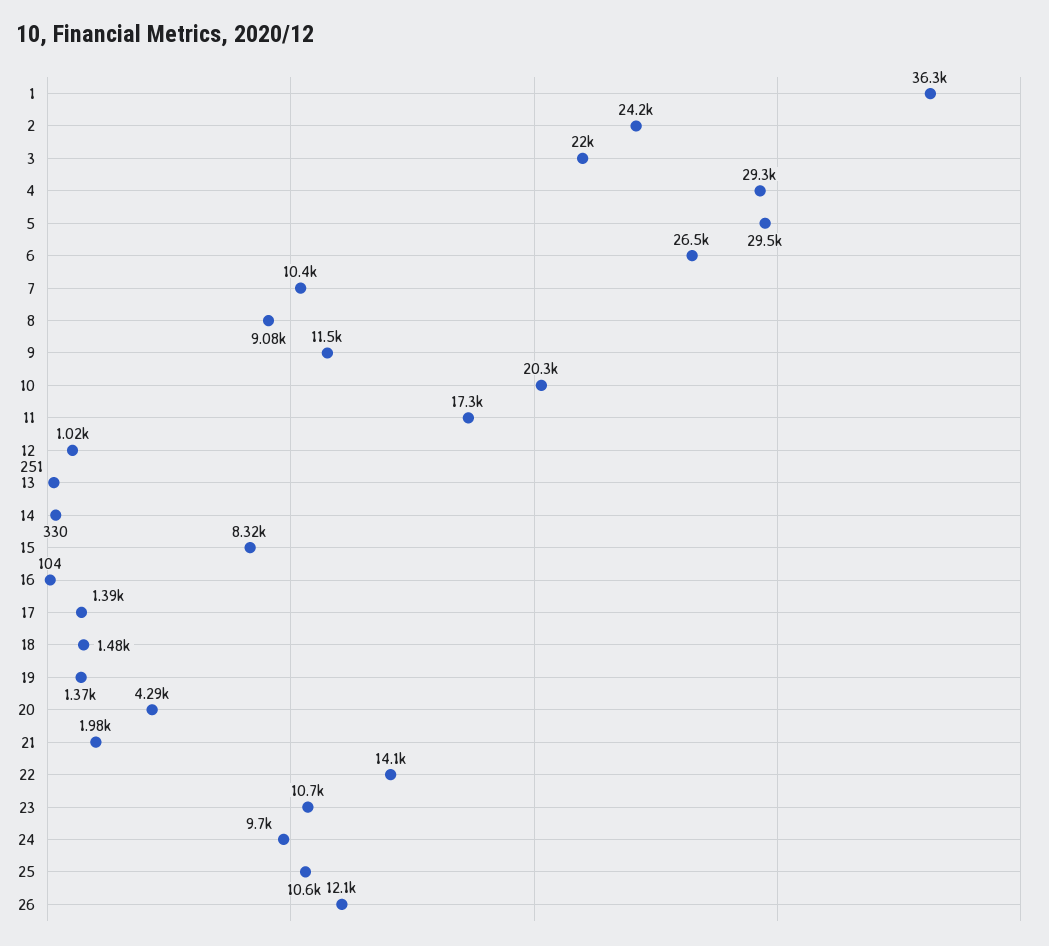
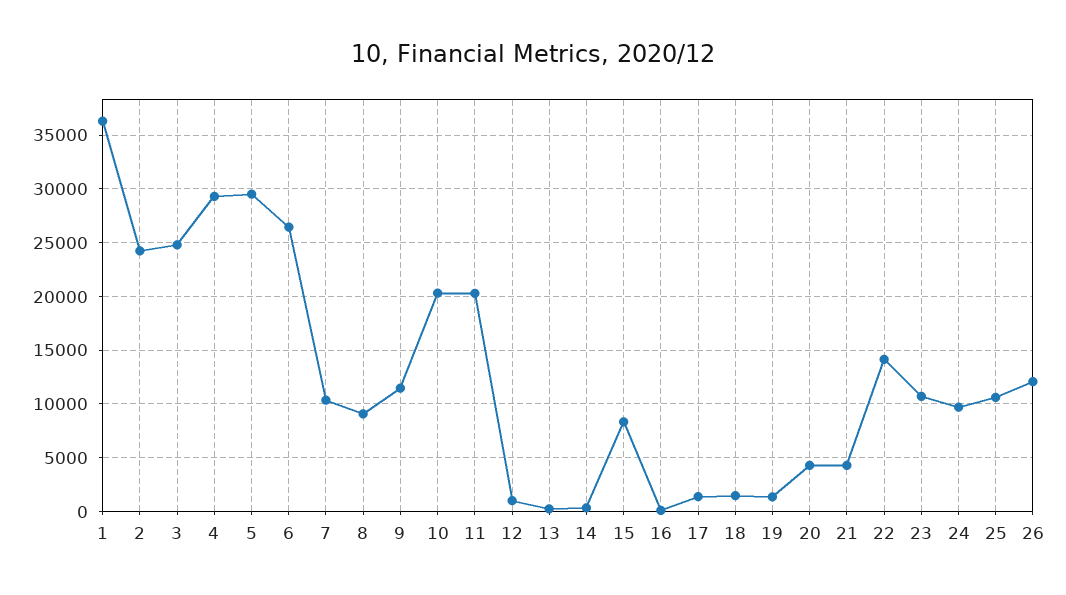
3: 22000 -> 25000
11: 17300 -> 20000
21: 1980 -> 4000

